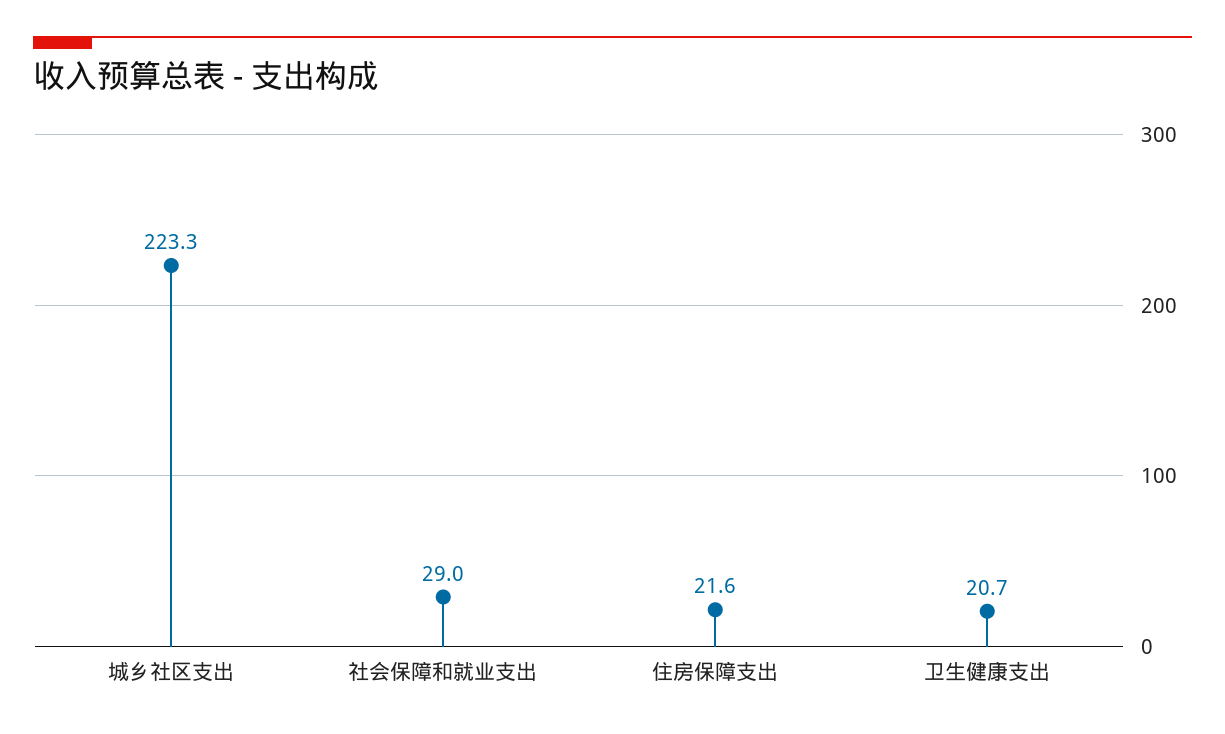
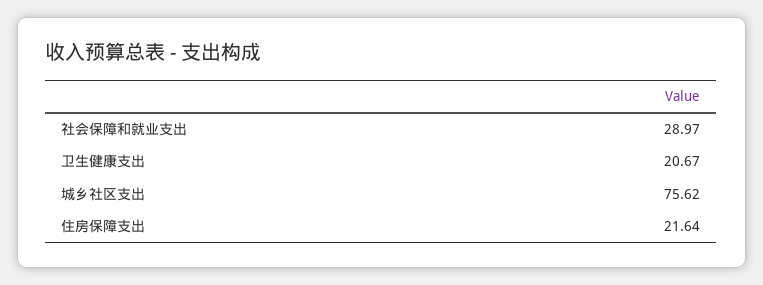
城乡社区支出: 223.3 -> 75.62

